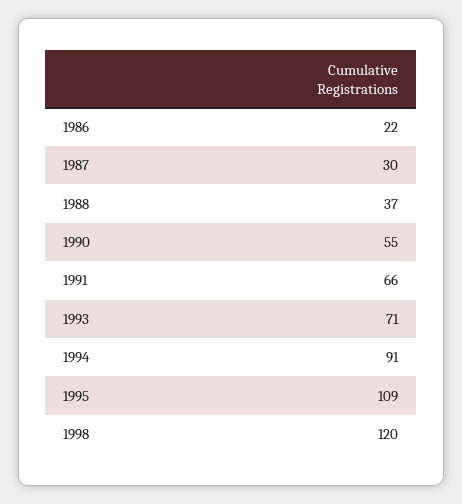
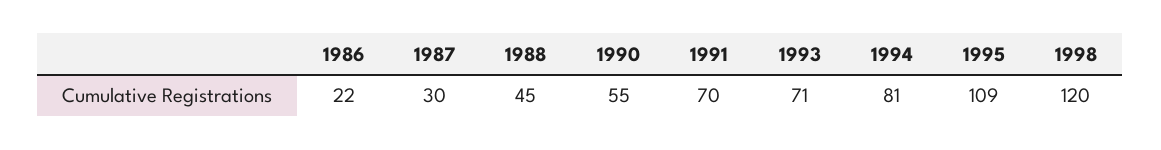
1988: 37 -> 45
1991: 66 -> 70
1994: 91 -> 81

